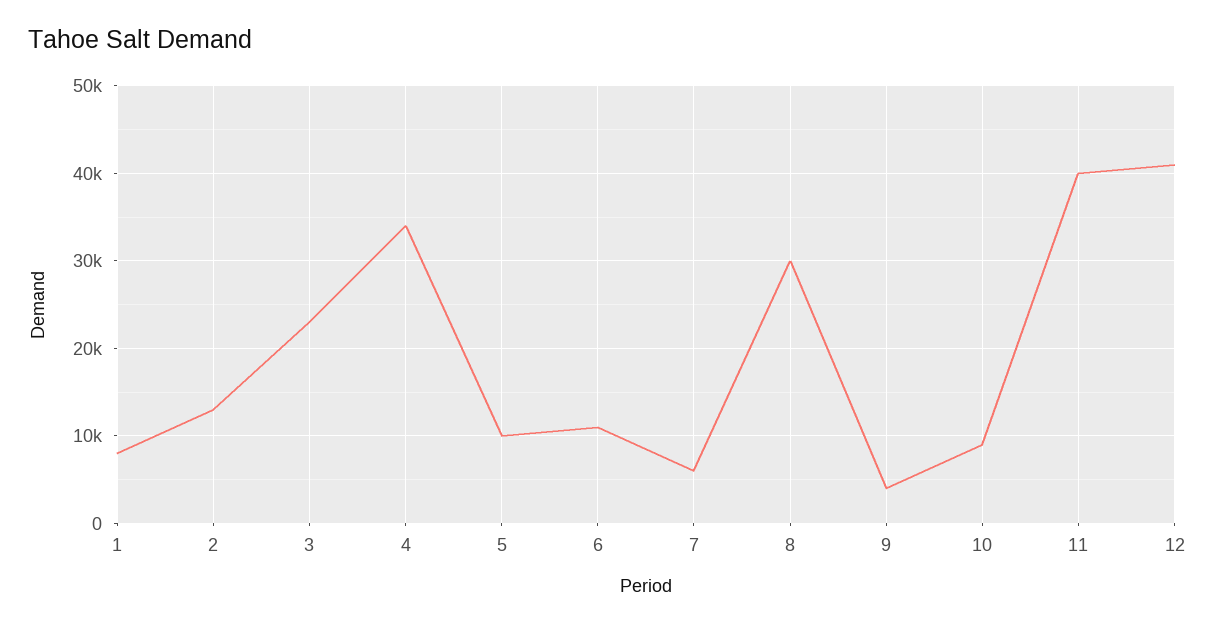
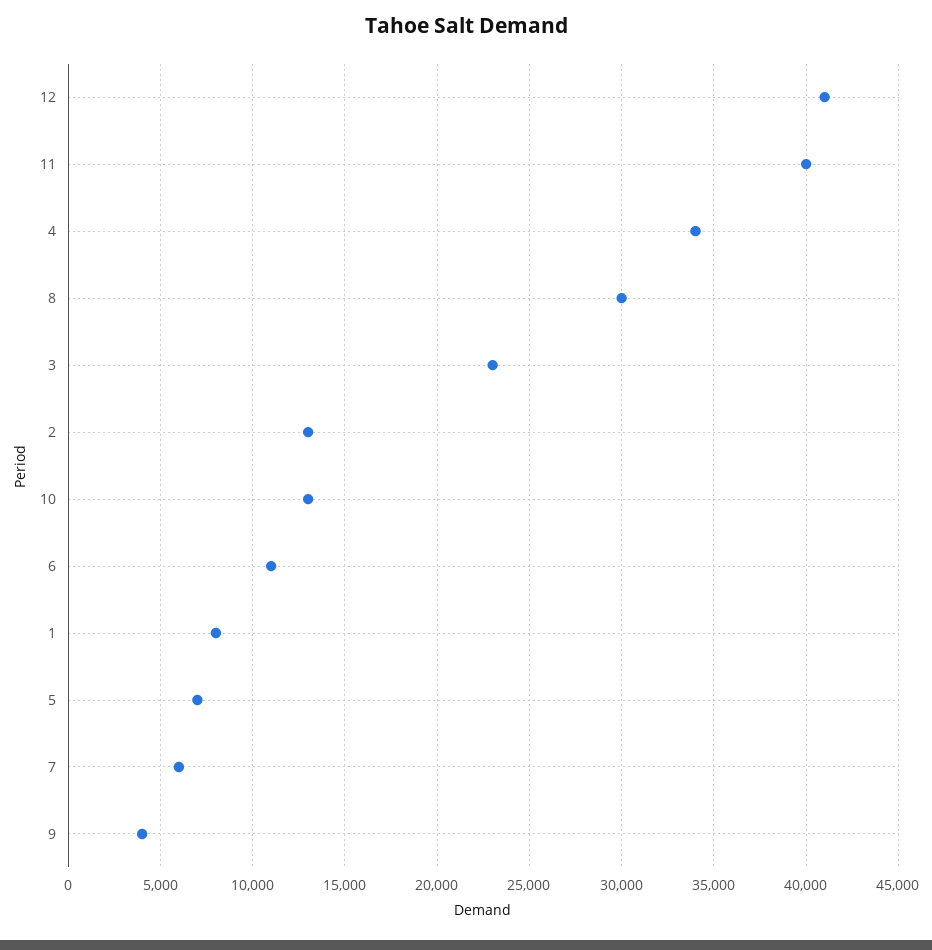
5: 10000 -> 7000
10: 9000 -> 13000

